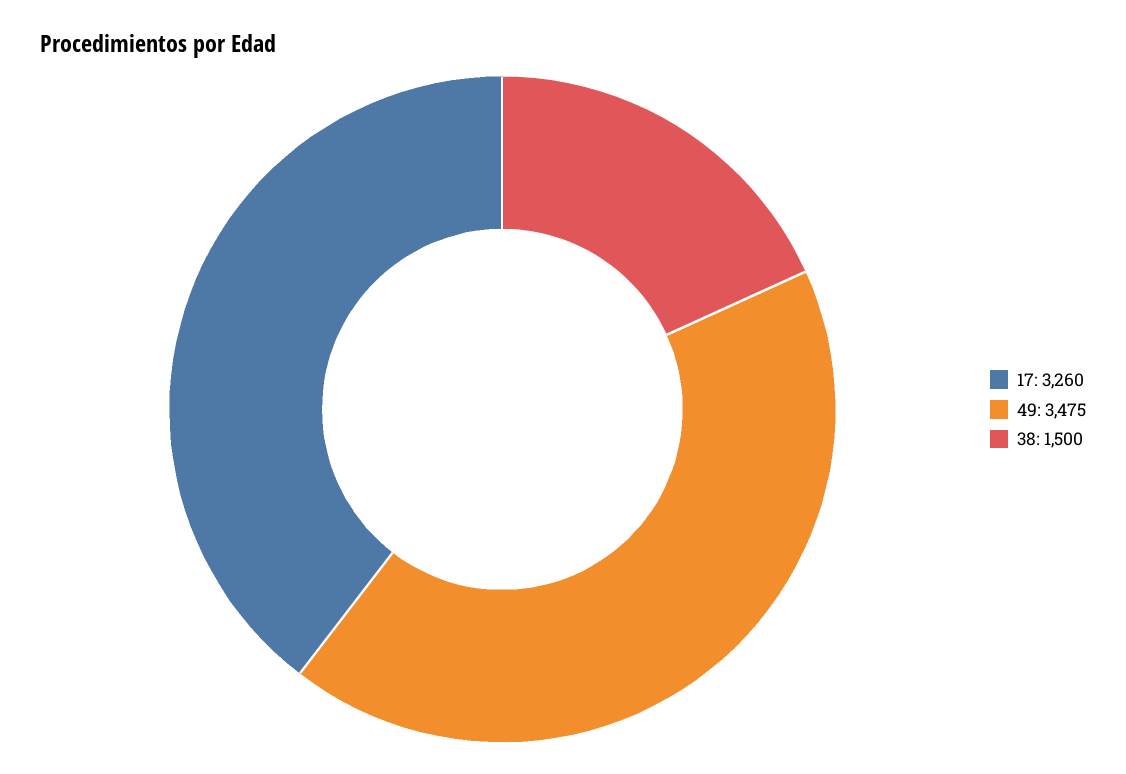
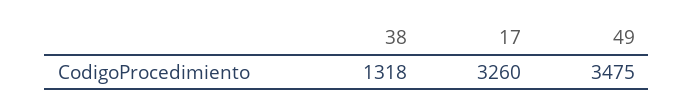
38: 1500 -> 1318

